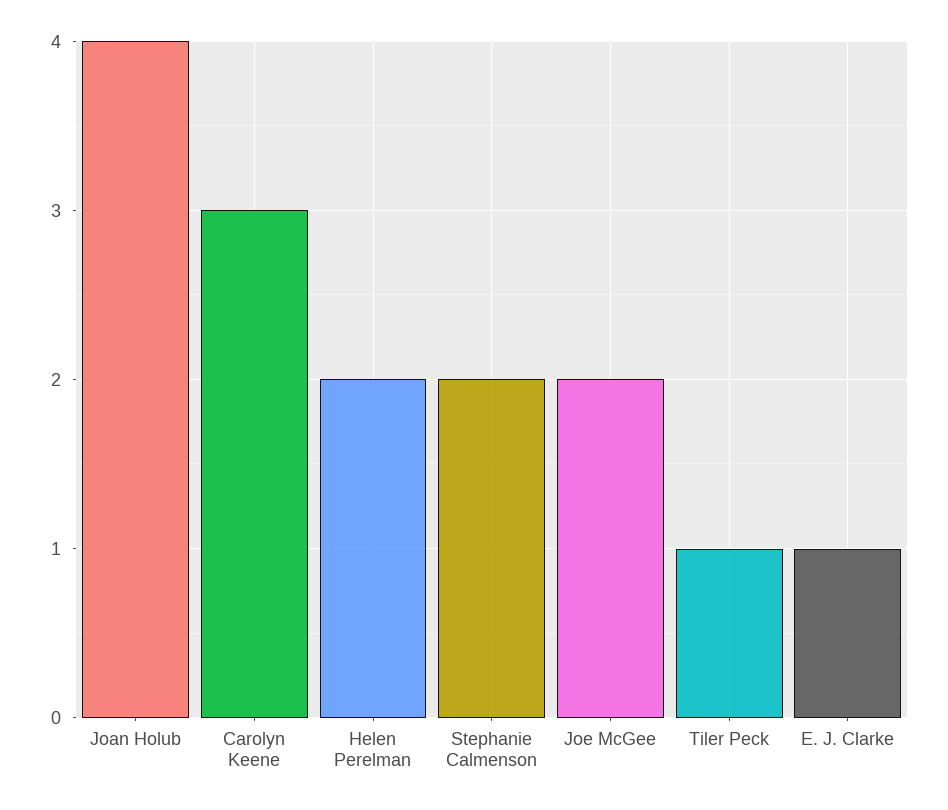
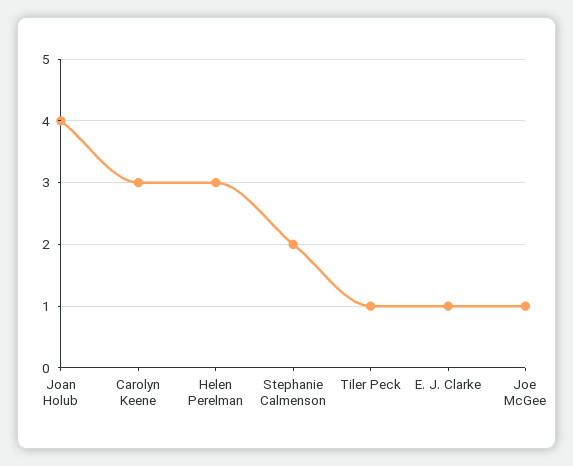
Helen Perelman: 2 -> 3
Joe McGee: 2 -> 1

